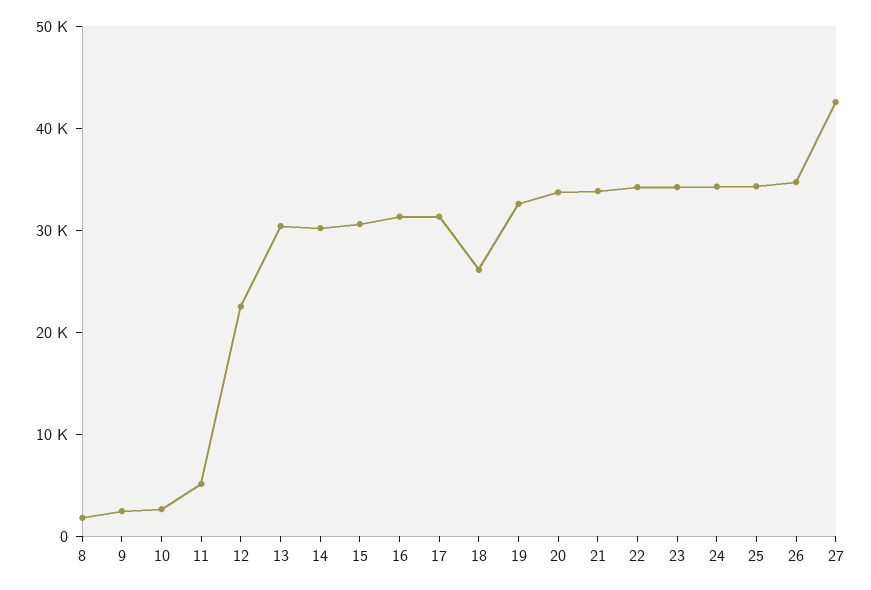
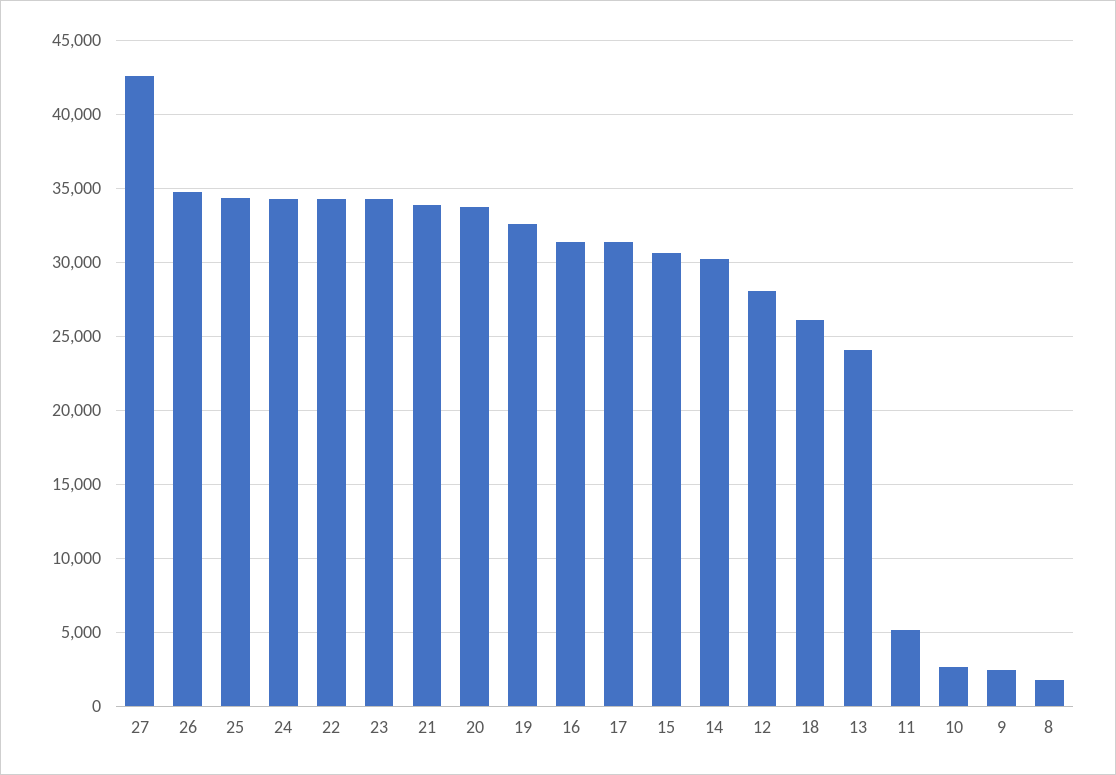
12: 22000 -> 28000
13: 30000 -> 24000

